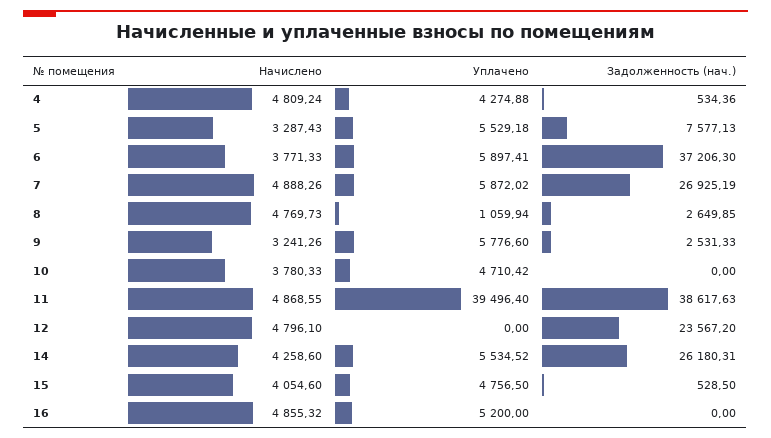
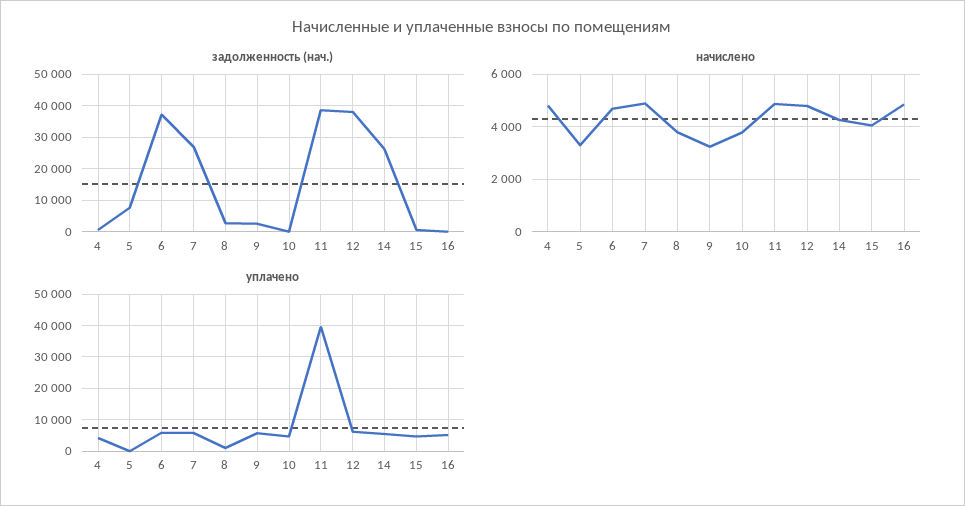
Уплачено, 5: 5529.18 -> 0
Начислено, 6: 3771.33 -> 4750
Начислено, 8: 4769.73 -> 3750
Уплачено, 12: 0 -> 6000
Задолженность (нач.), 12: 23567.2 -> 38000

